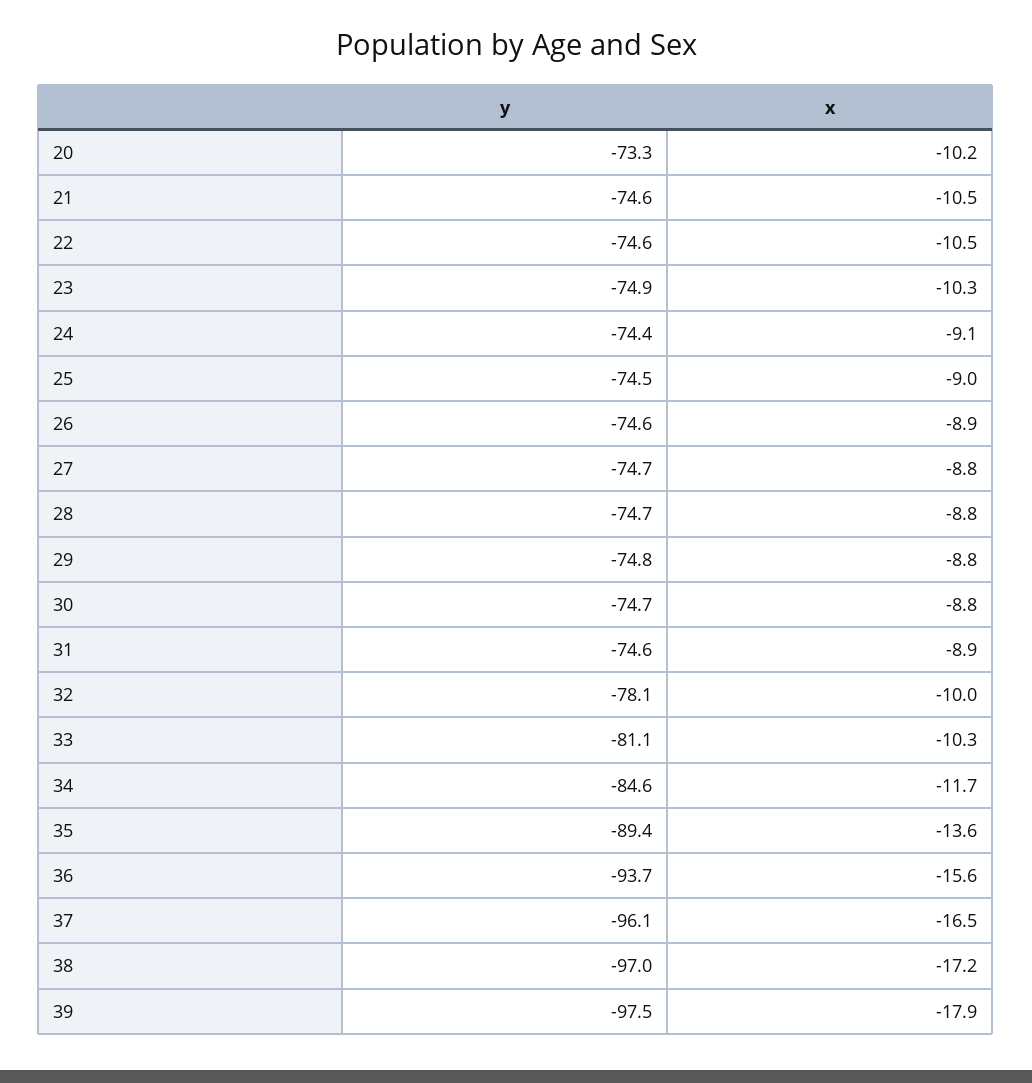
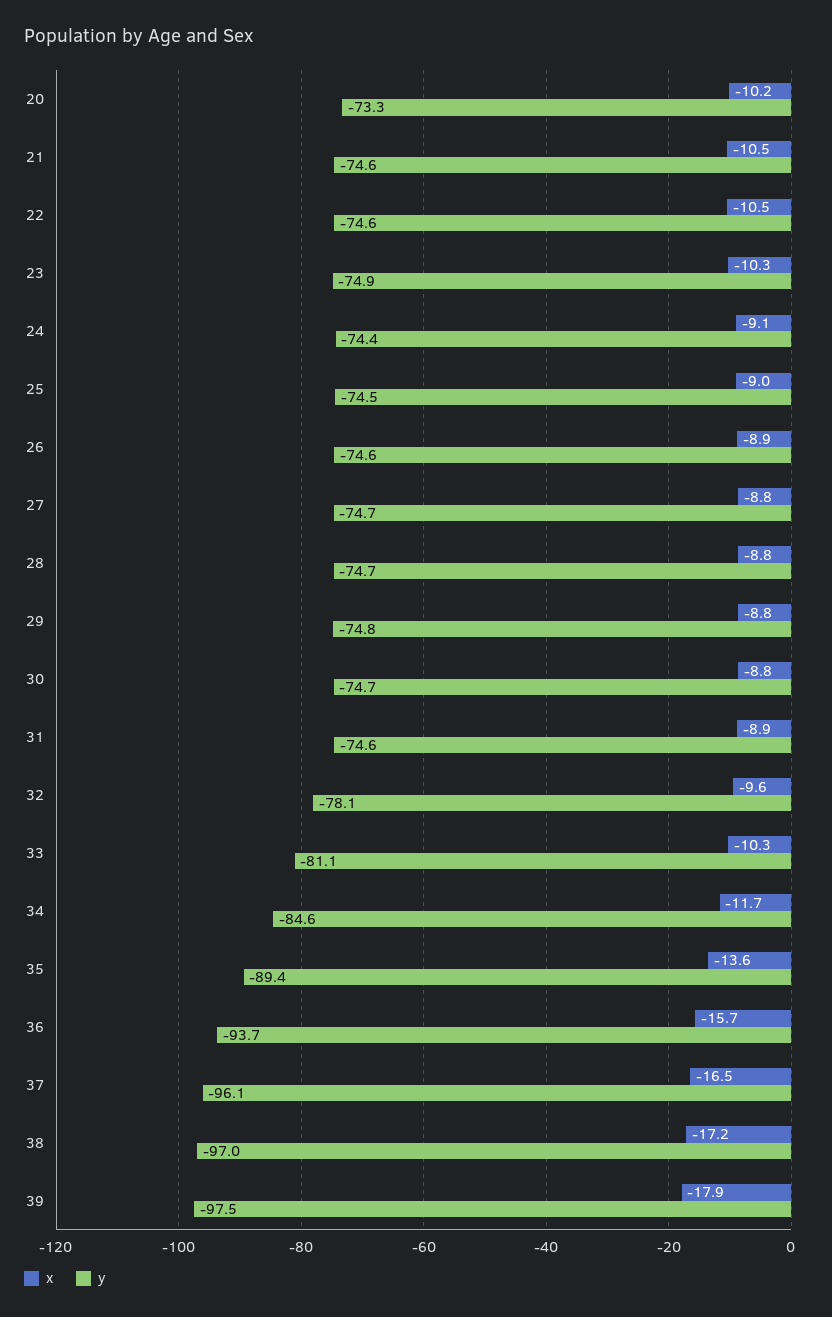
x, 32: -10 -> -9.6
x, 36: -15.6 -> -15.7

